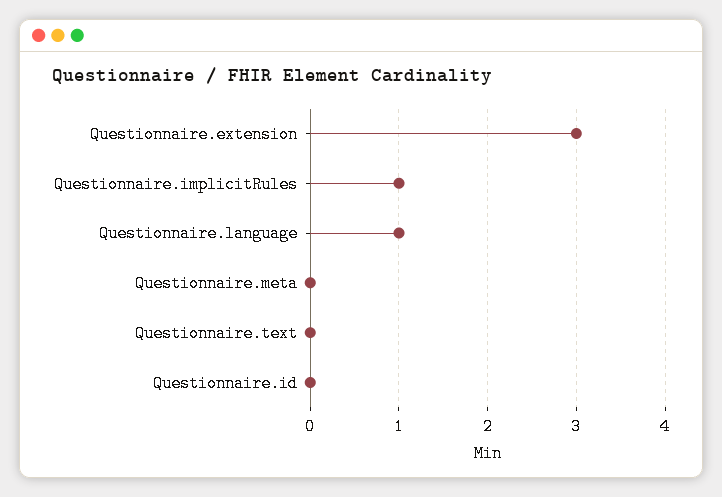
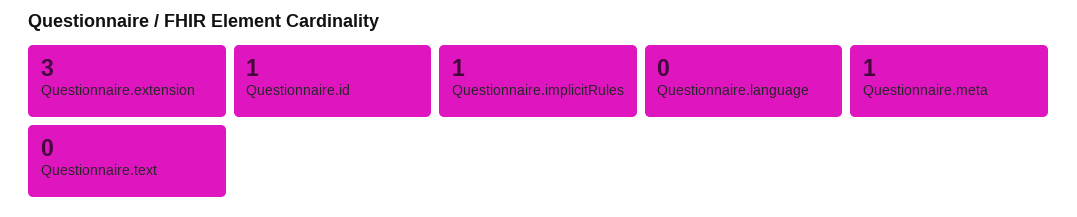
Questionnaire.language: 1 -> 0
Questionnaire.meta: 0 -> 1
Questionnaire.id: 0 -> 1

